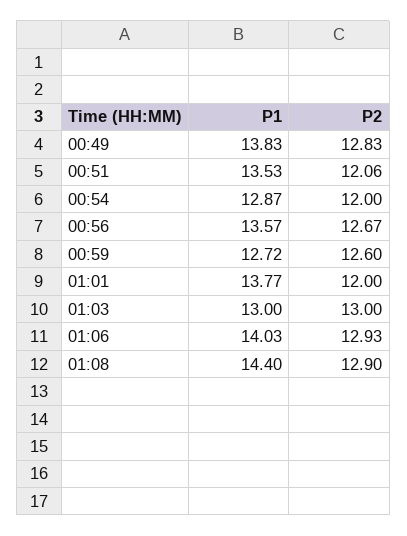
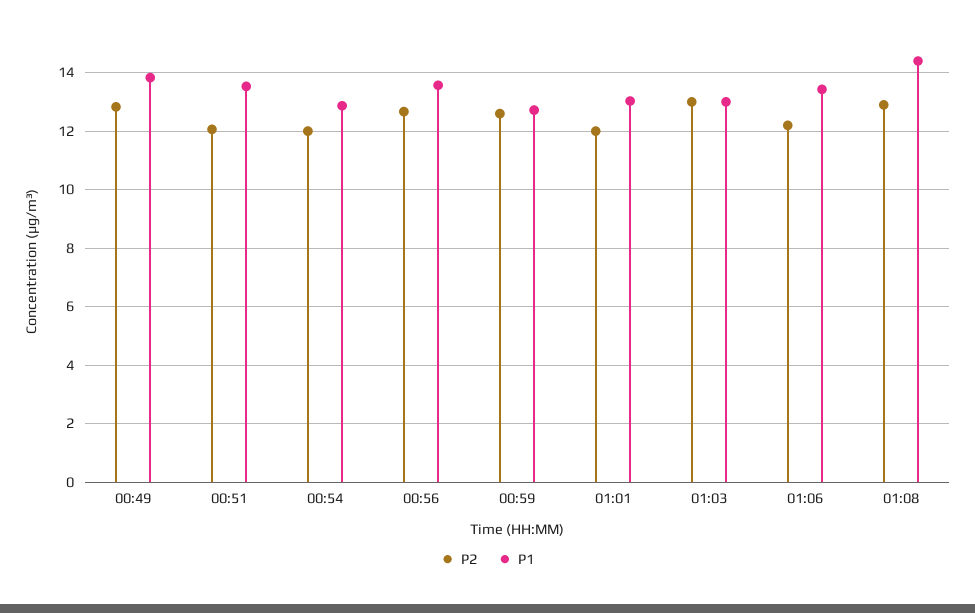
P1, 01:01: 13.77 -> 13
P1, 01:06: 14.03 -> 13.5
P2, 01:06: 12.93 -> 12.25

